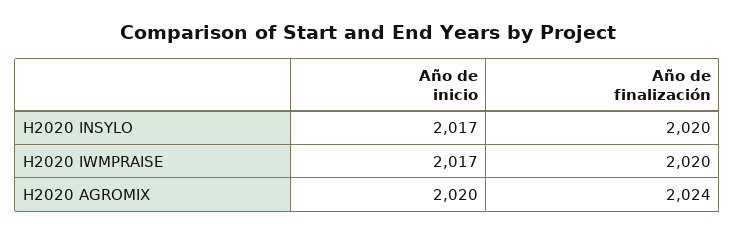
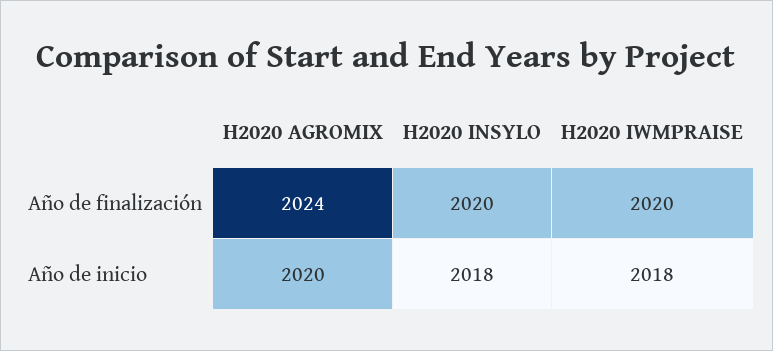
Año de inicio, H2020 INSYLO: 2017 -> 2018
Año de inicio, H2020 IWMPRAISE: 2017 -> 2018

